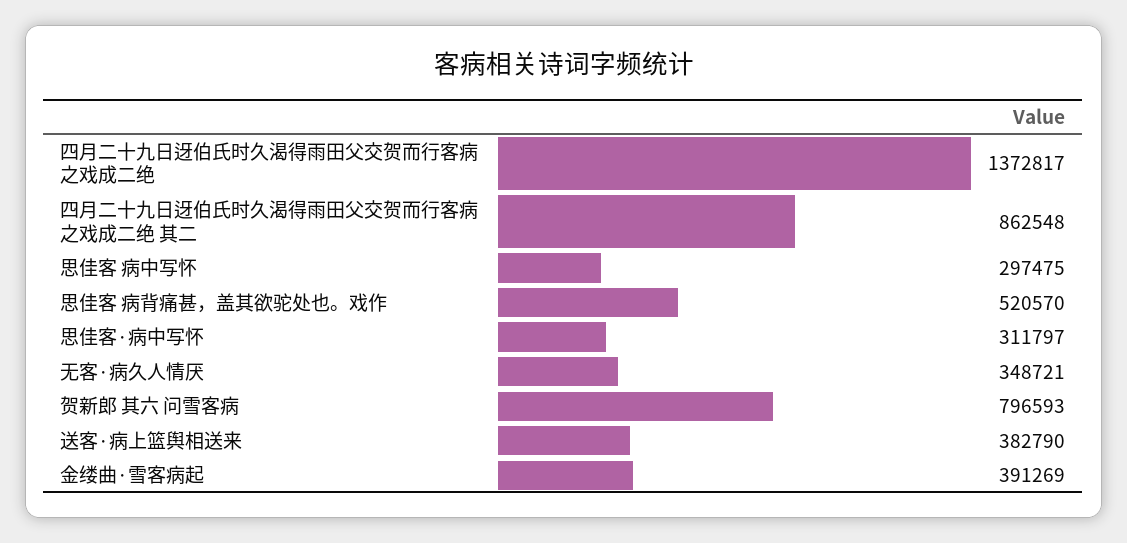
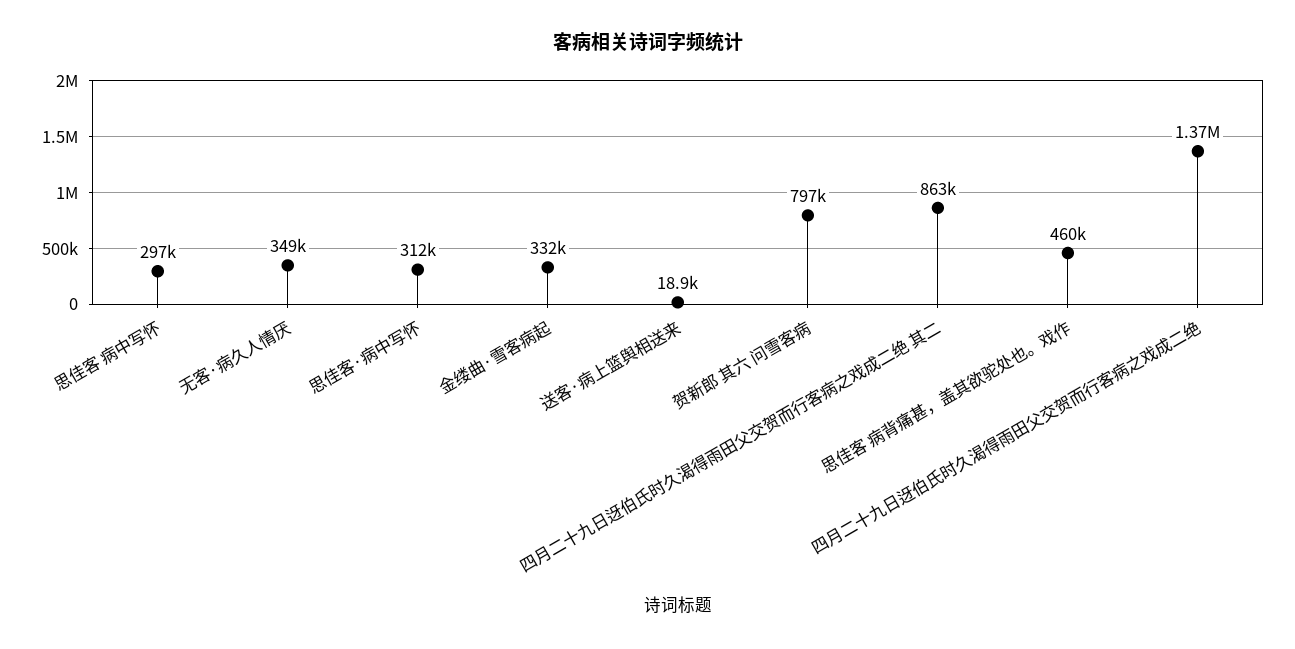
思佳客 病背痛甚，盖其欲驼处也。戏作: 520570 -> 460000
送客·病上篮舆相送来: 382790 -> 18900
金缕曲·雪客病起: 391269 -> 332000

